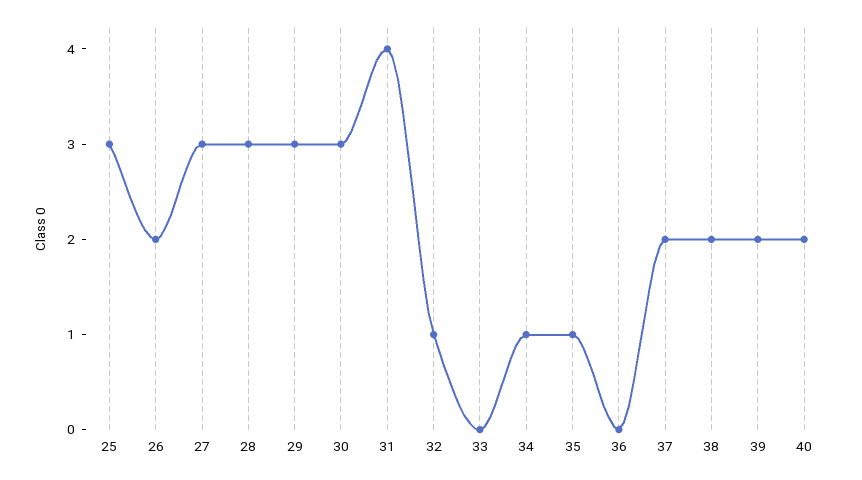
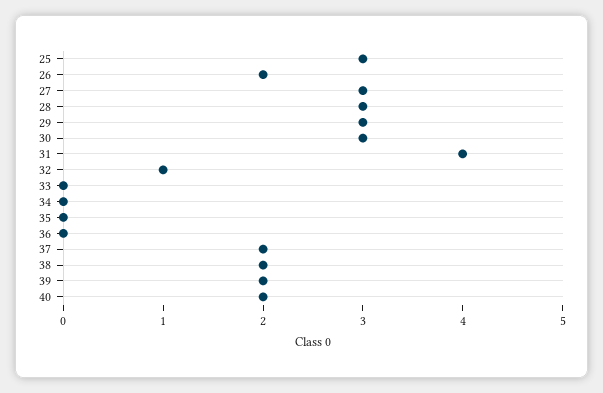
34: 1 -> 0
35: 1 -> 0

